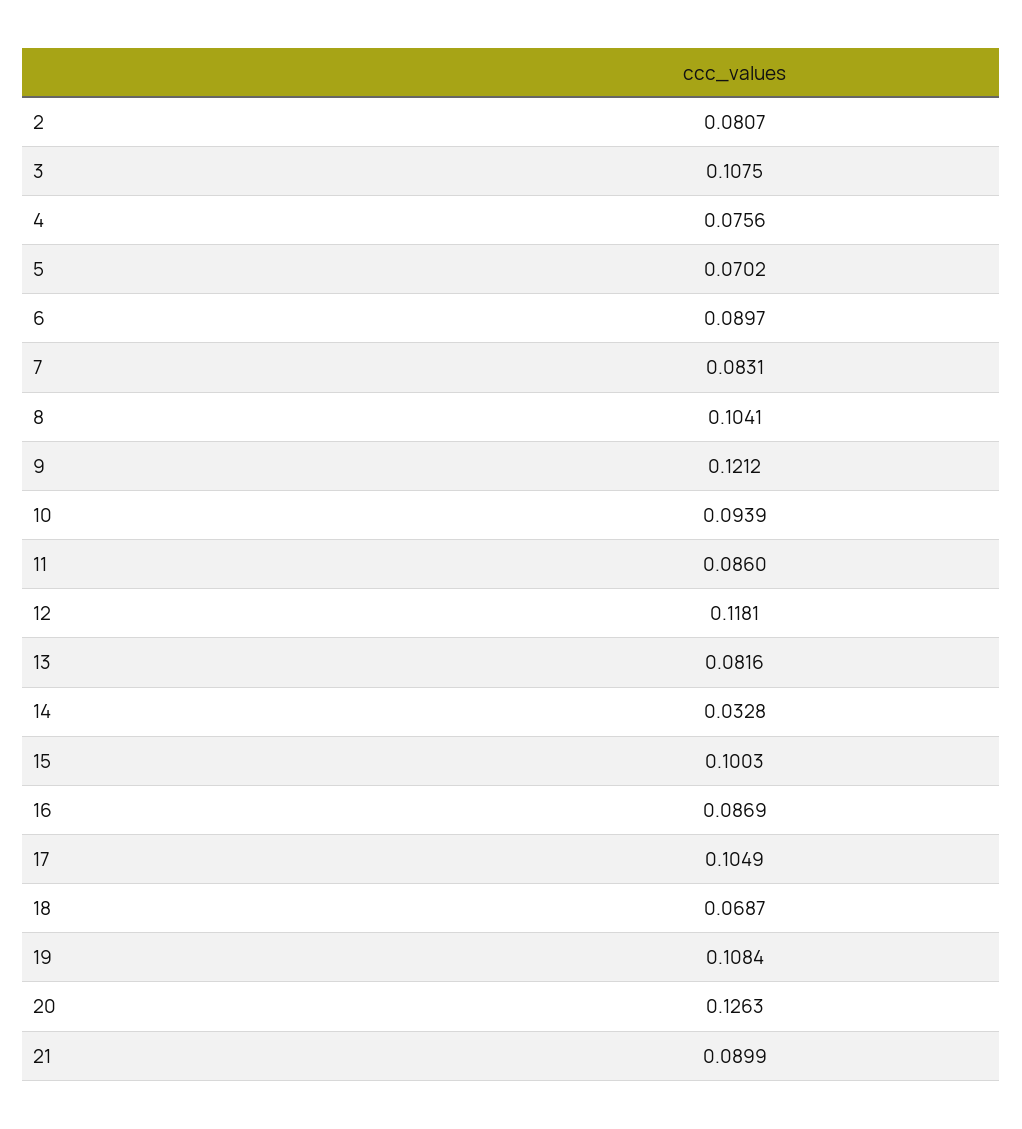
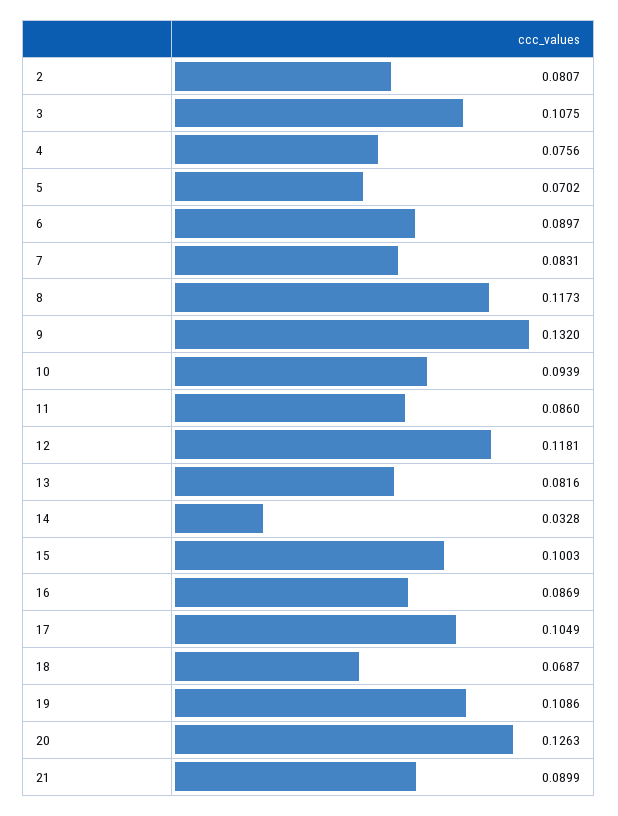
8: 0.1041 -> 0.1173
9: 0.1212 -> 0.132
19: 0.1084 -> 0.1086

